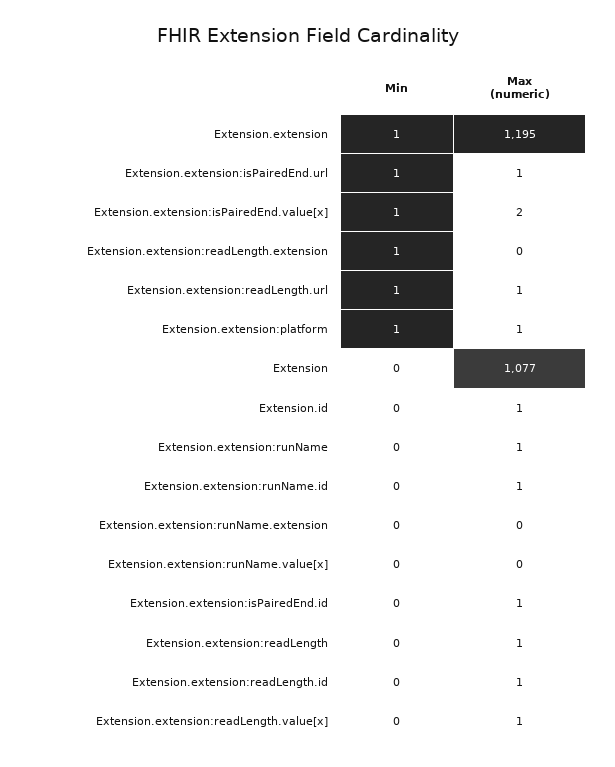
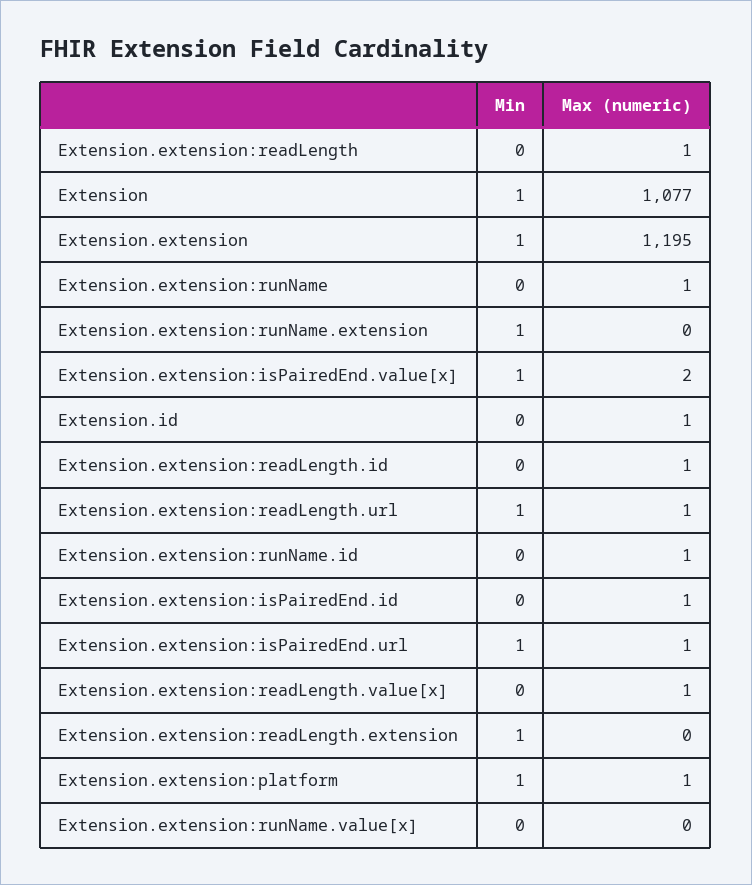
Min, Extension: 0 -> 1
Min, Extension.extension:runName.extension: 0 -> 1

